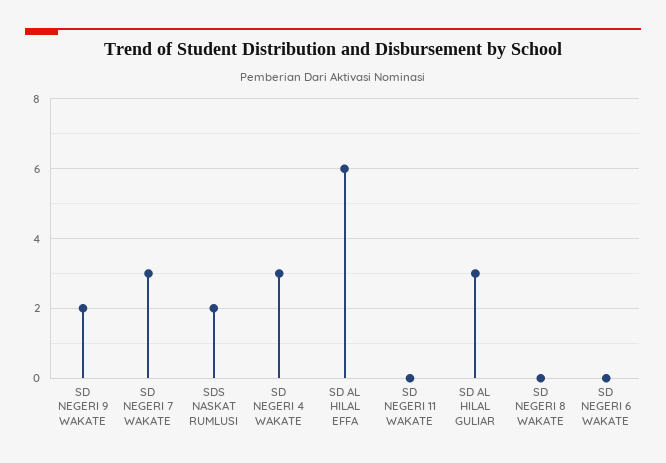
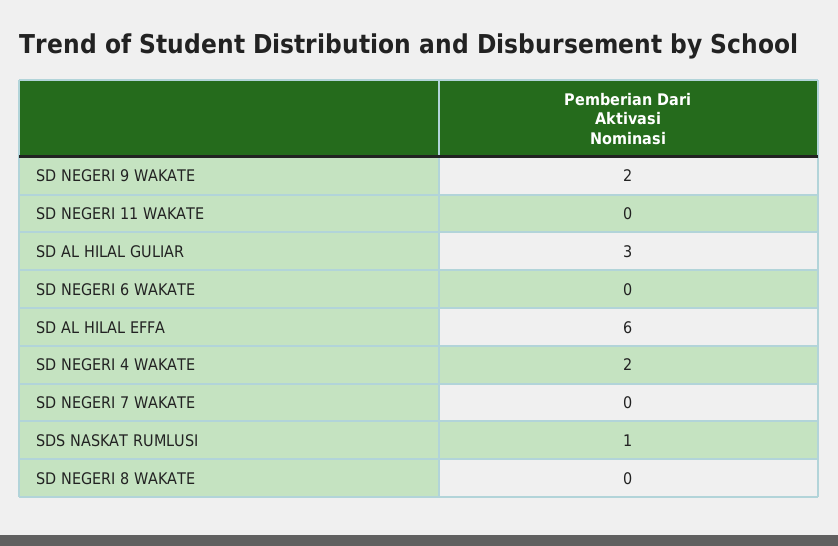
SD NEGERI 7 WAKATE: 3 -> 0
SDS NASKAT RUMLUSI: 2 -> 1
SD NEGERI 4 WAKATE: 3 -> 2

